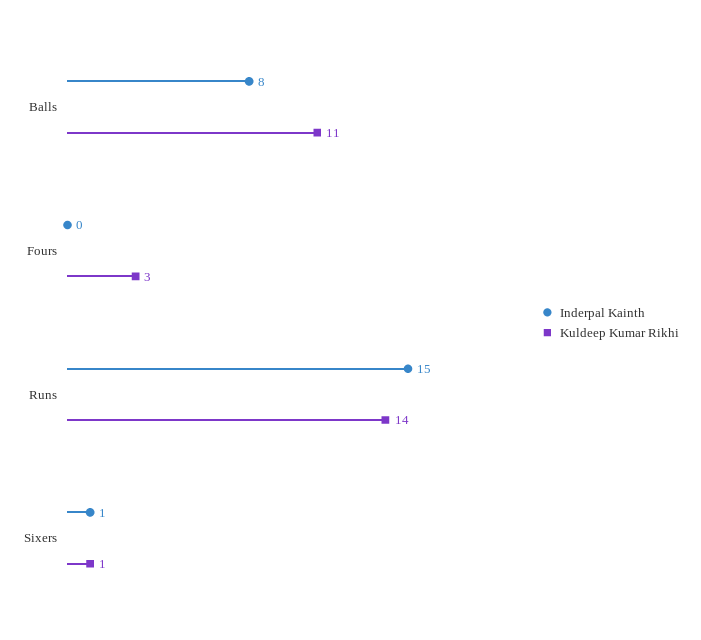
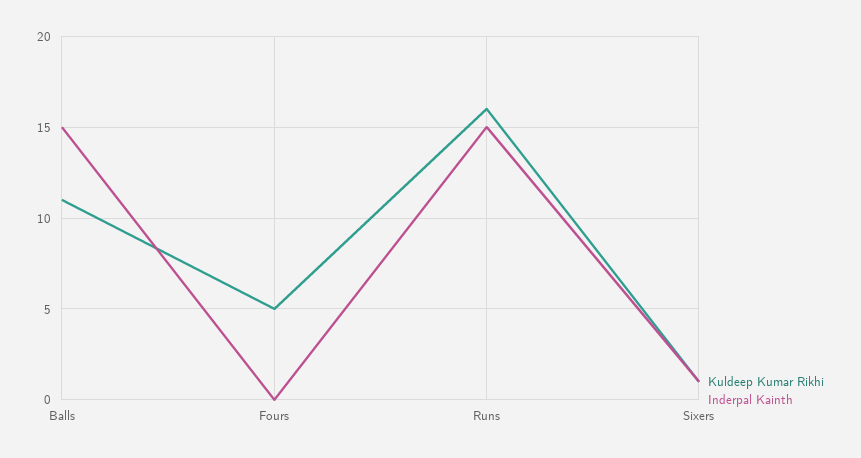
Inderpal Kainth, Balls: 8 -> 15
Kuldeep Kumar Rikhi, Fours: 3 -> 5
Kuldeep Kumar Rikhi, Runs: 14 -> 16

